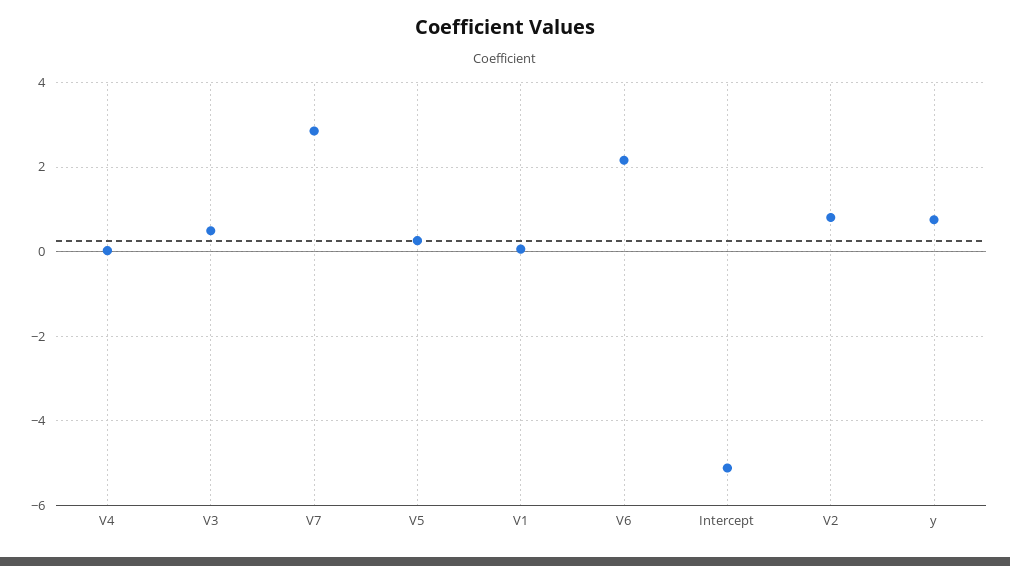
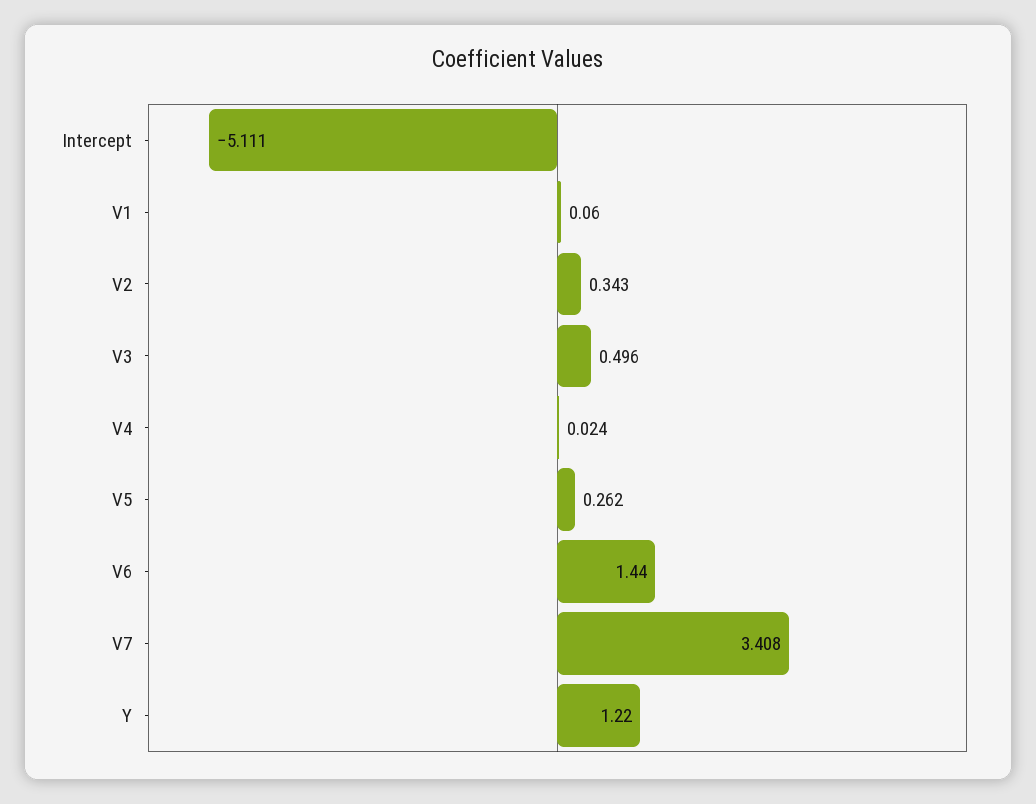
V7: 2.8 -> 3.408
V6: 2.2 -> 1.44
V2: 0.8 -> 0.343
y: 0.8 -> 1.22

